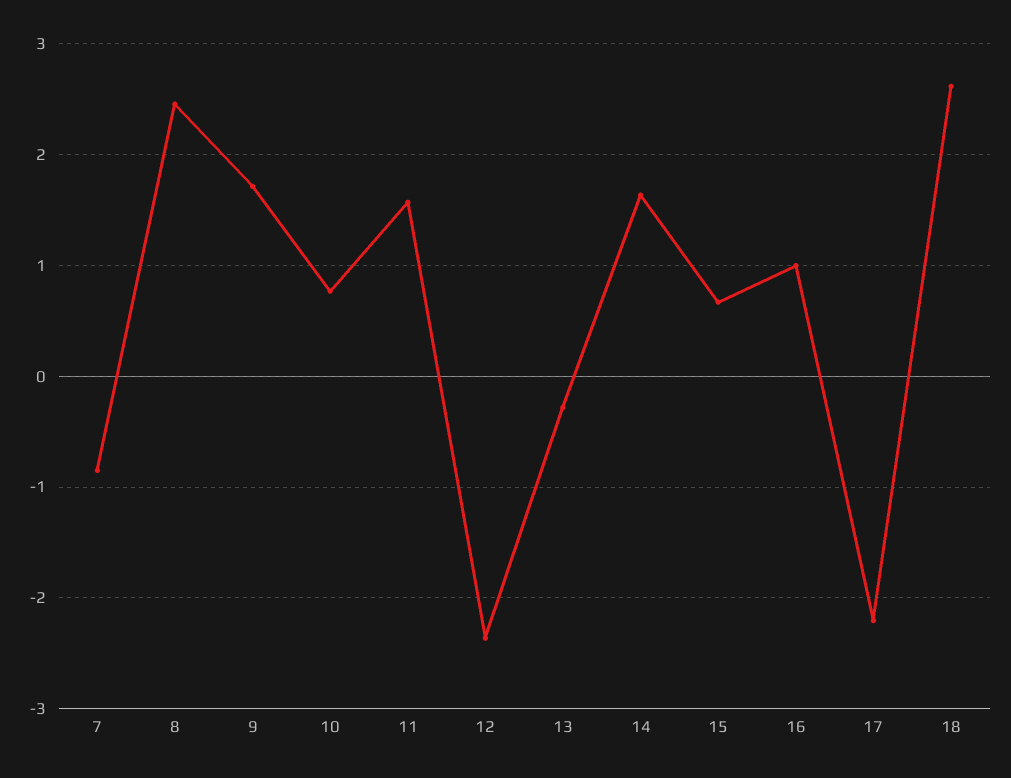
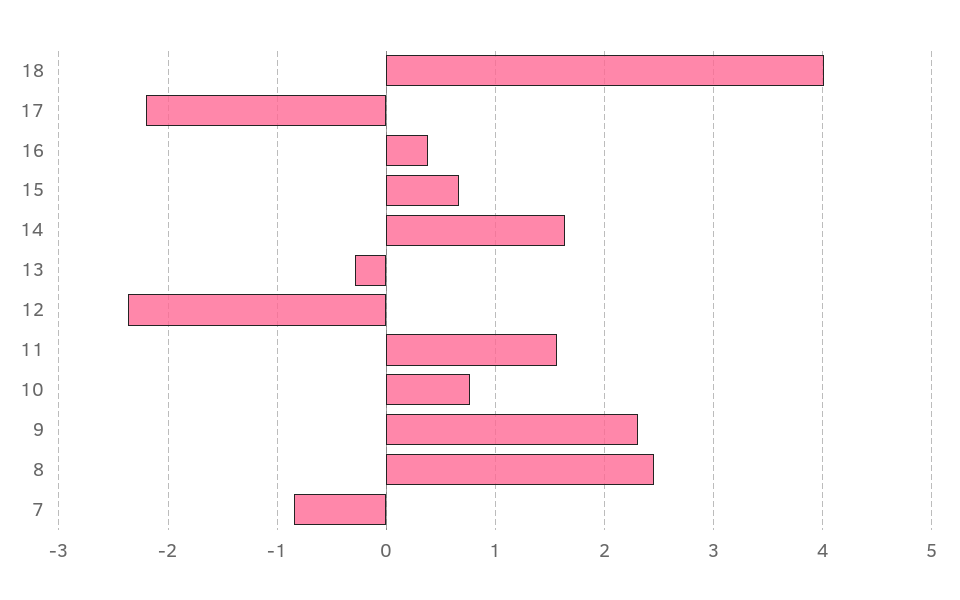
9: 1.7 -> 2.3
16: 1 -> 0.4
18: 2.6 -> 4

